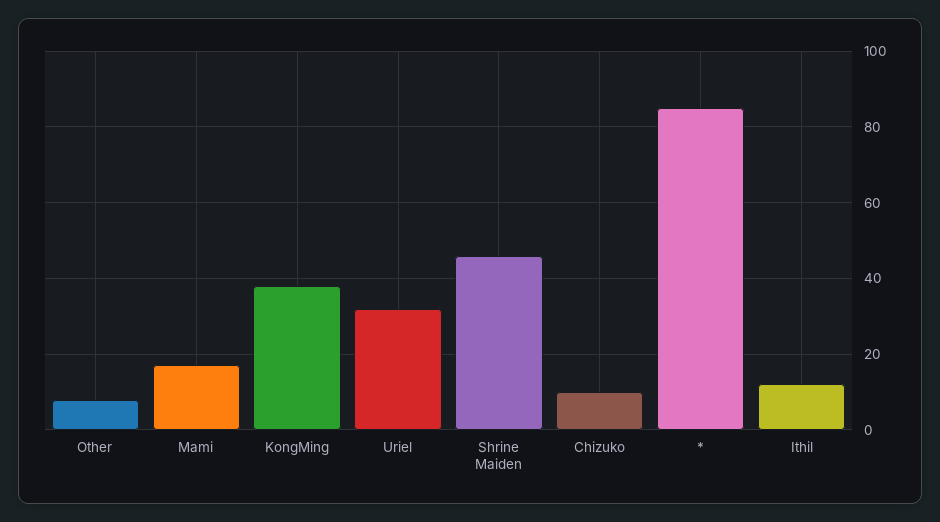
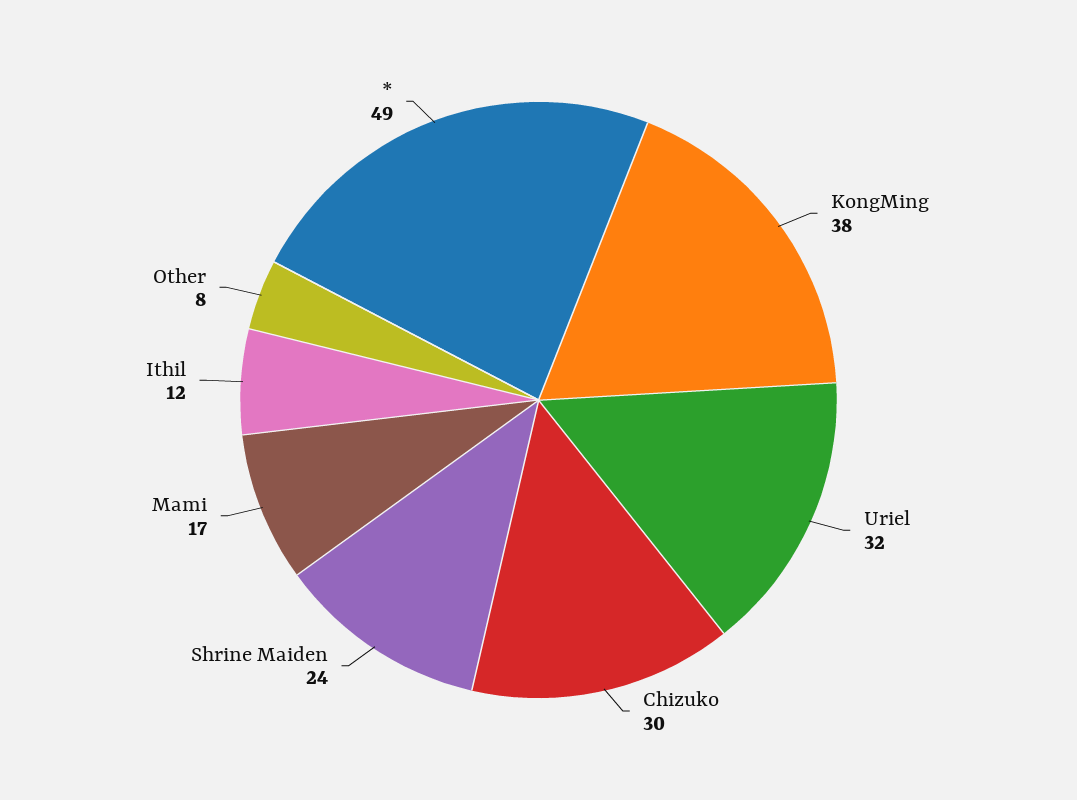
Shrine Maiden: 45 -> 24
Chizuko: 10 -> 30
*: 85 -> 49

